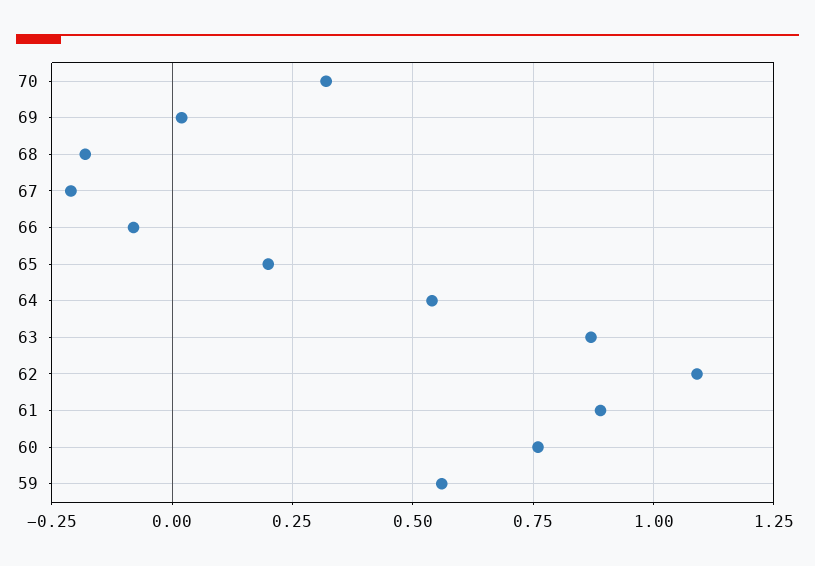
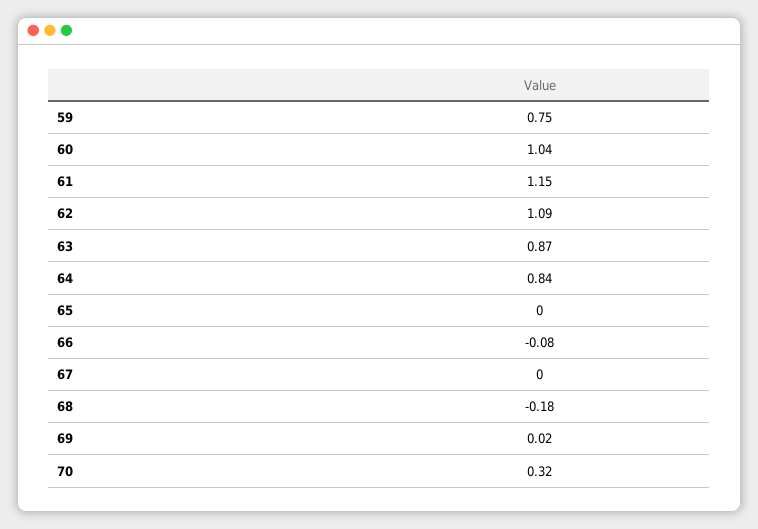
67: -0.2 -> 0
65: 0.2 -> 0
64: 0.55 -> 0.84
61: 0.9 -> 1.15
60: 0.75 -> 1.04
59: 0.55 -> 0.75

